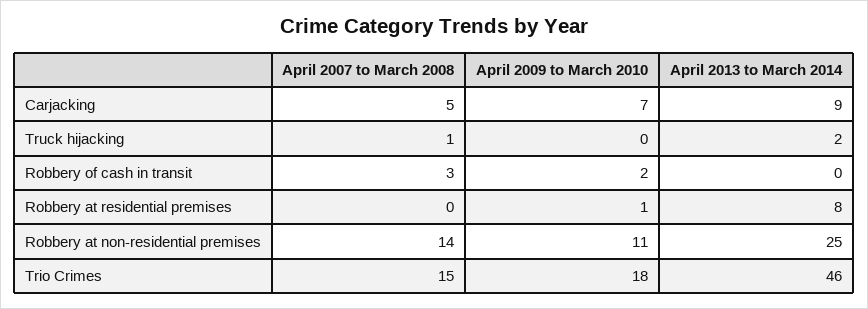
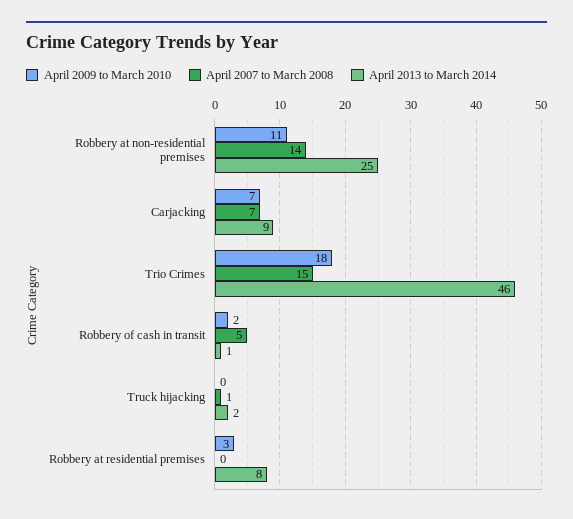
April 2007 to March 2008, Carjacking: 5 -> 7
April 2007 to March 2008, Robbery of cash in transit: 3 -> 5
April 2013 to March 2014, Robbery of cash in transit: 0 -> 1
April 2009 to March 2010, Robbery at residential premises: 1 -> 3

